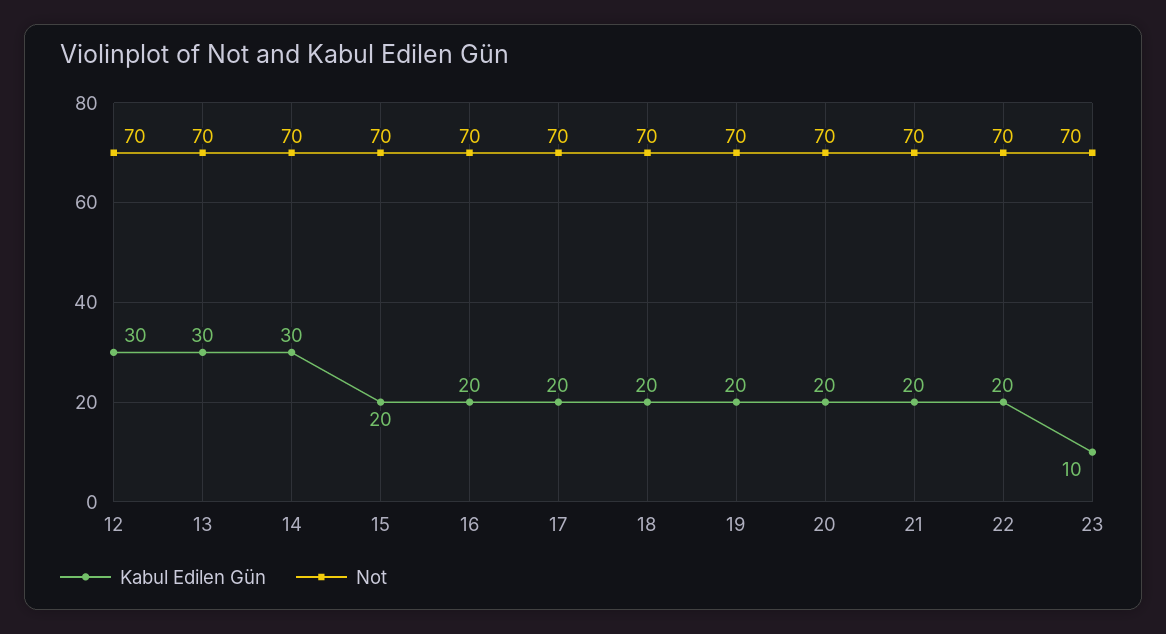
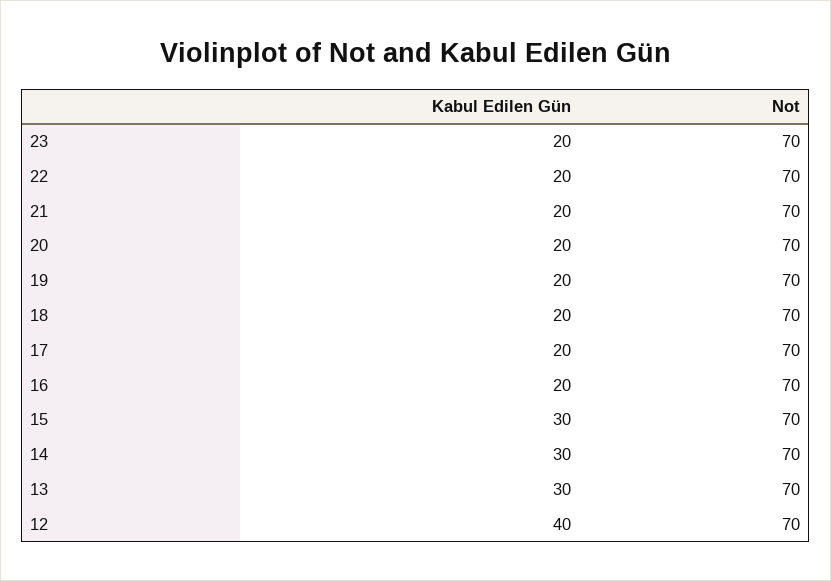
Kabul Edilen Gün, 12: 30 -> 40
Kabul Edilen Gün, 15: 20 -> 30
Kabul Edilen Gün, 23: 10 -> 20

